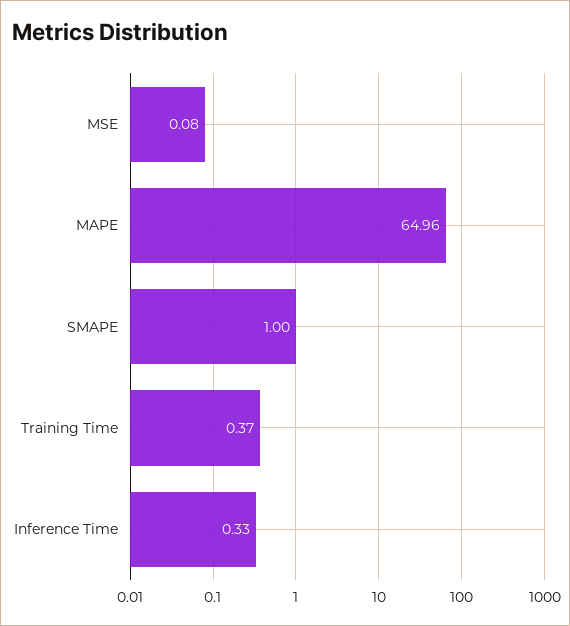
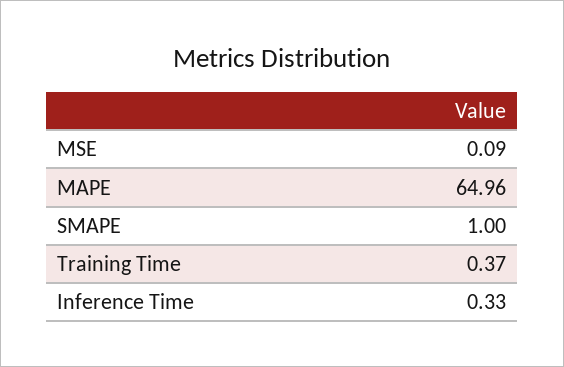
MSE: 0.08 -> 0.09

